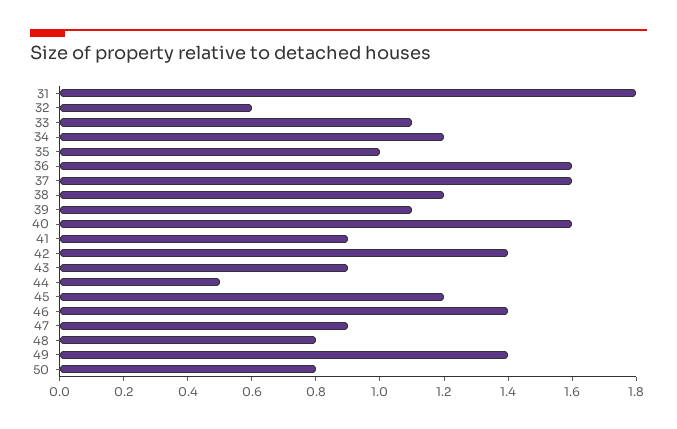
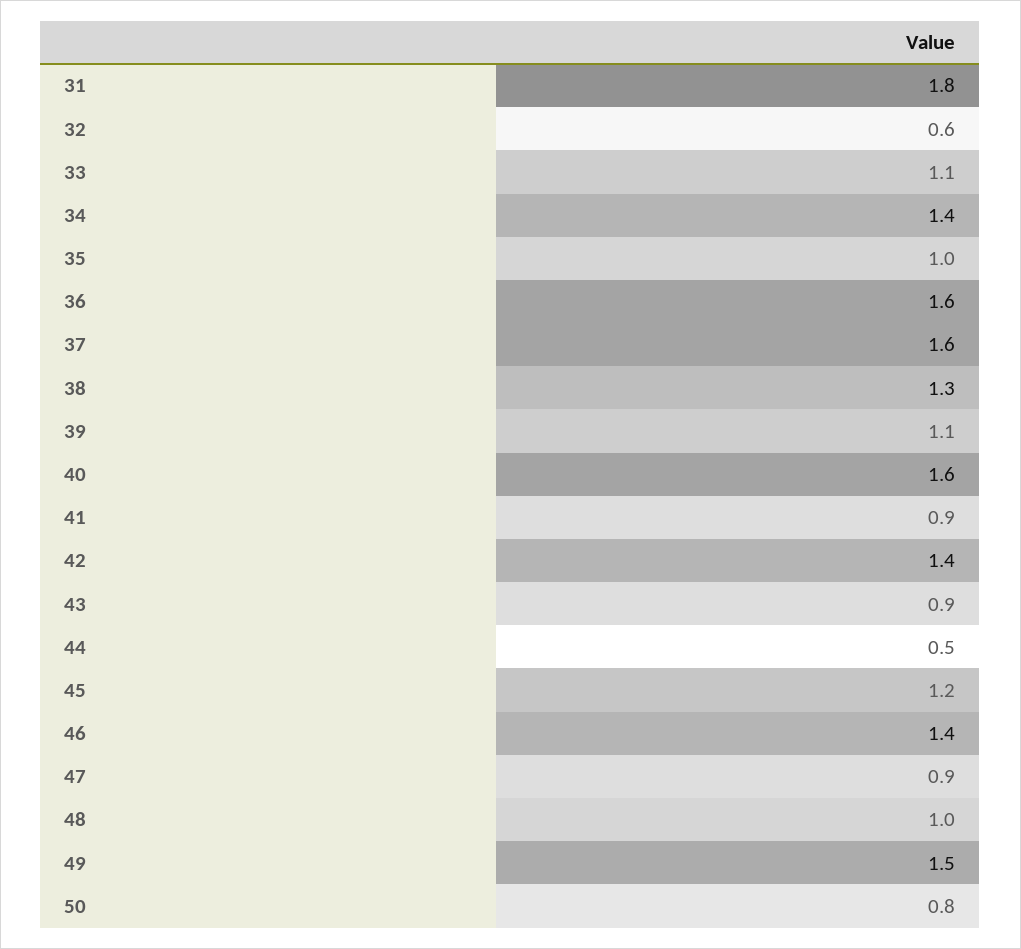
34: 1.2 -> 1.4
38: 1.2 -> 1.3
48: 0.8 -> 1
49: 1.4 -> 1.5

